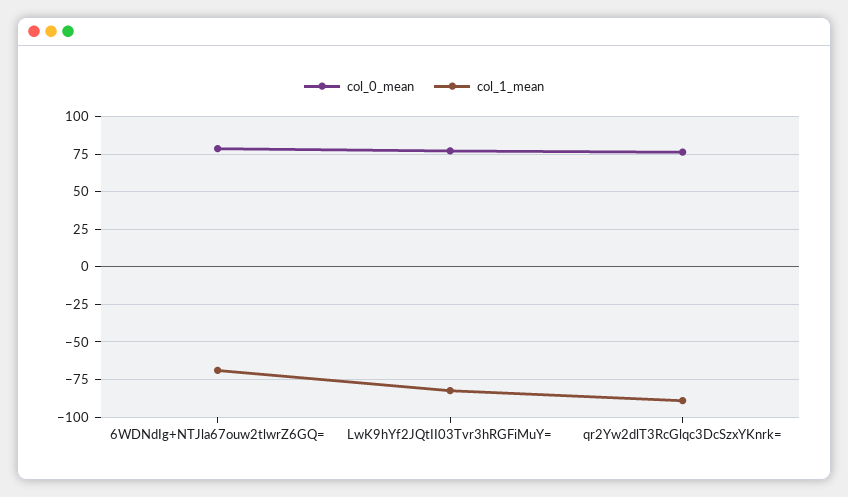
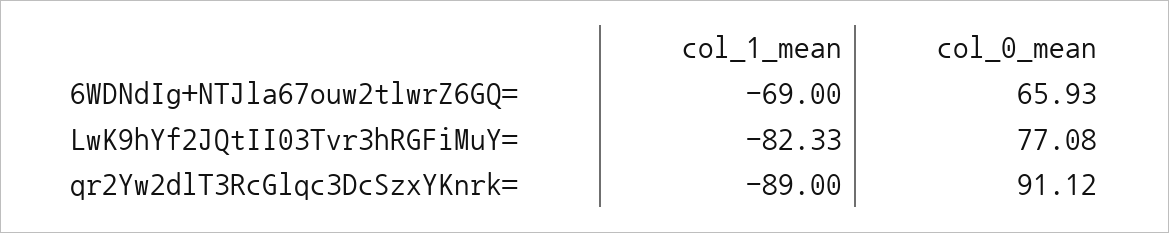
col_0_mean, 6WDNdIg+NTJla67ouw2tlwrZ6GQ=: 80 -> 65.93
col_0_mean, qr2Yw2dlT3RcGlqc3DcSzxYKnrk=: 75 -> 91.12

